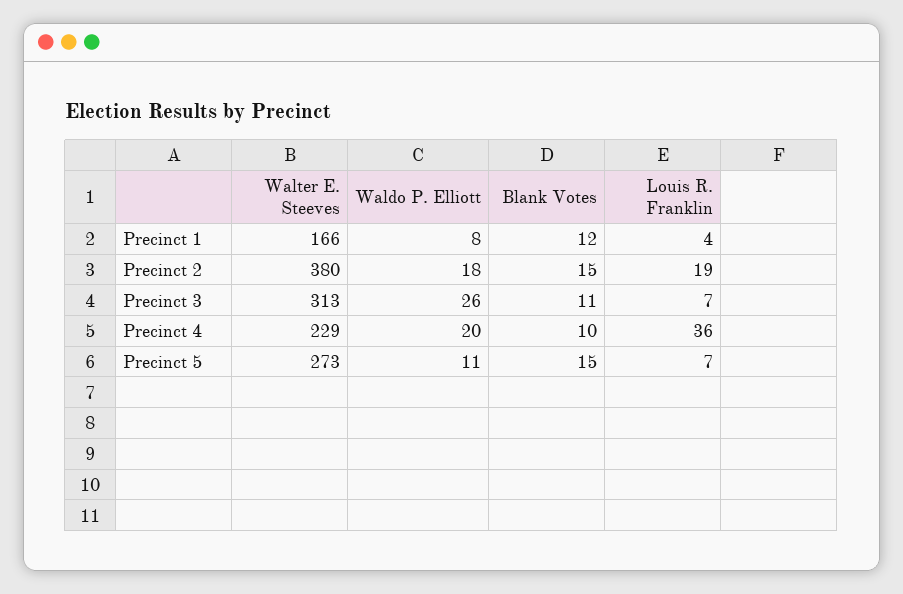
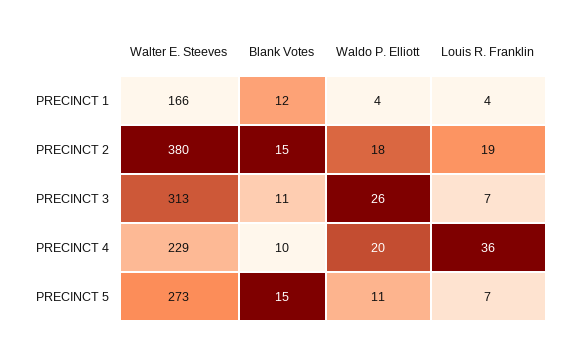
Waldo P. Elliott, Precinct 1: 8 -> 4

